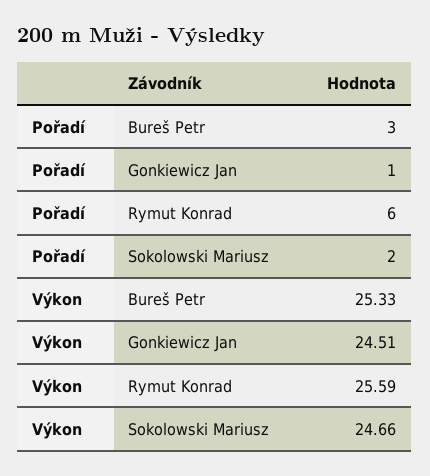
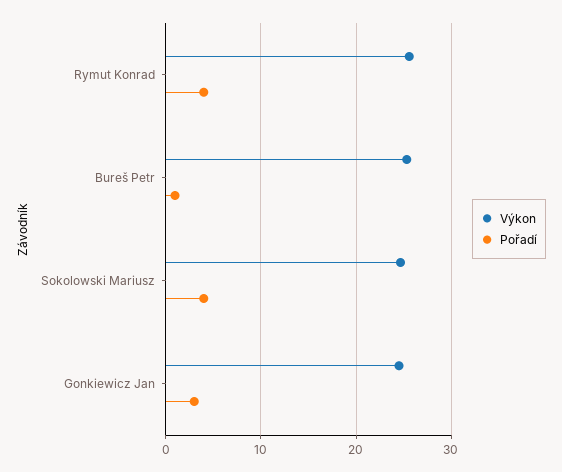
Pořadí, Bureš Petr: 3 -> 1
Pořadí, Gonkiewicz Jan: 1 -> 3
Pořadí, Rymut Konrad: 6 -> 4
Pořadí, Sokolowski Mariusz: 2 -> 4

